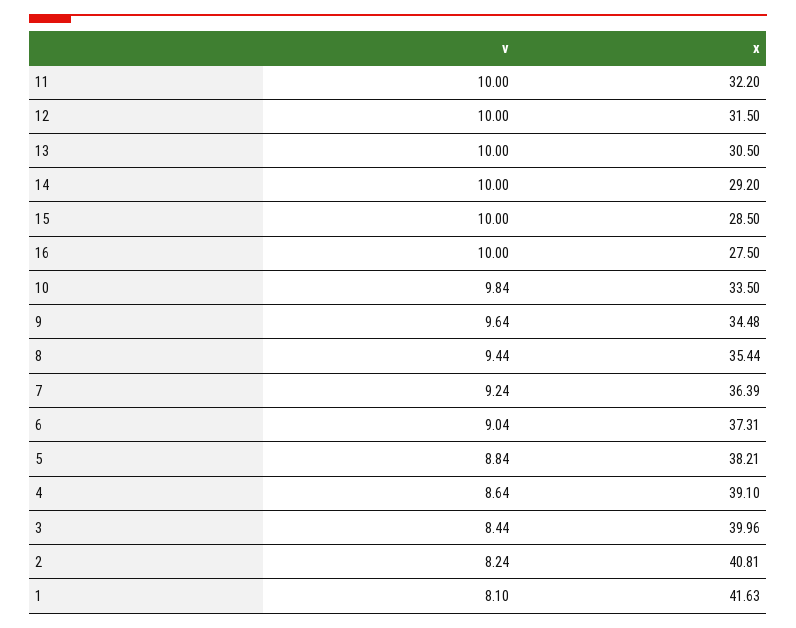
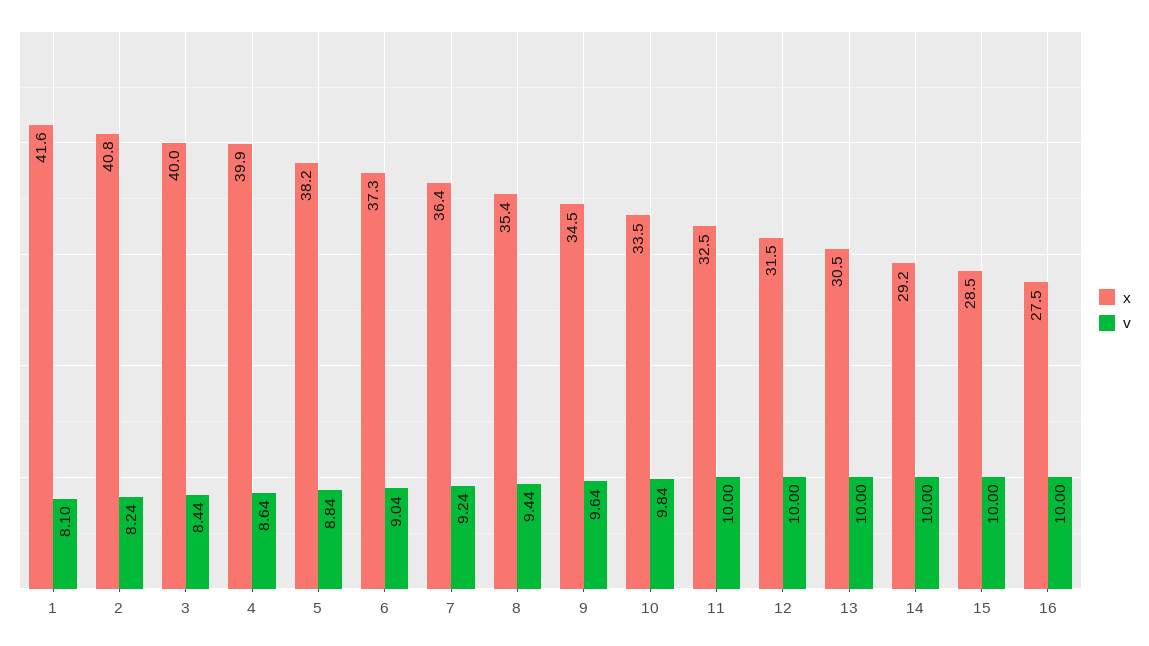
x, 11: 32.2 -> 32.5
x, 4: 39.1 -> 39.9

